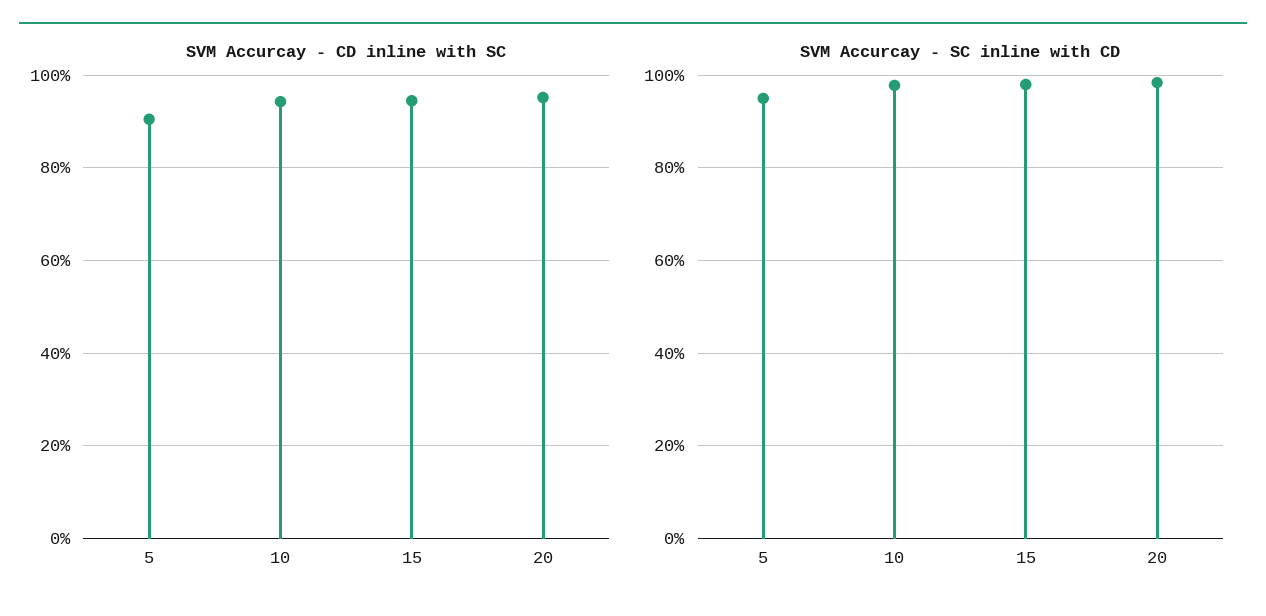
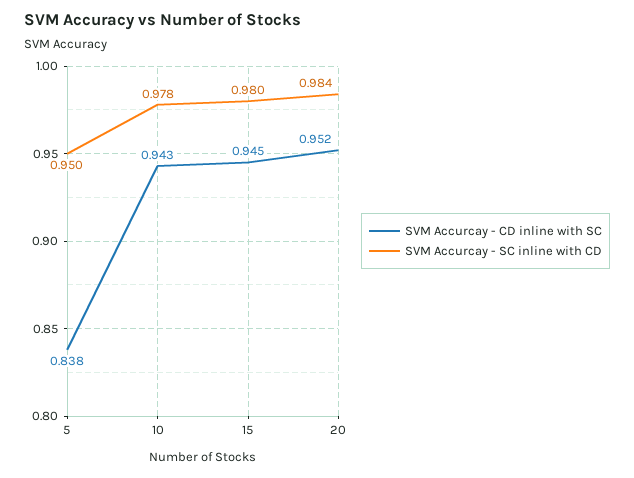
SVM Accurcay - CD inline with SC, 5: 0.9 -> 0.838

